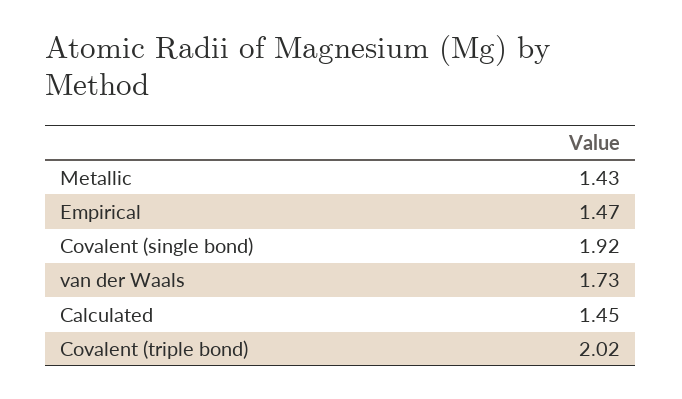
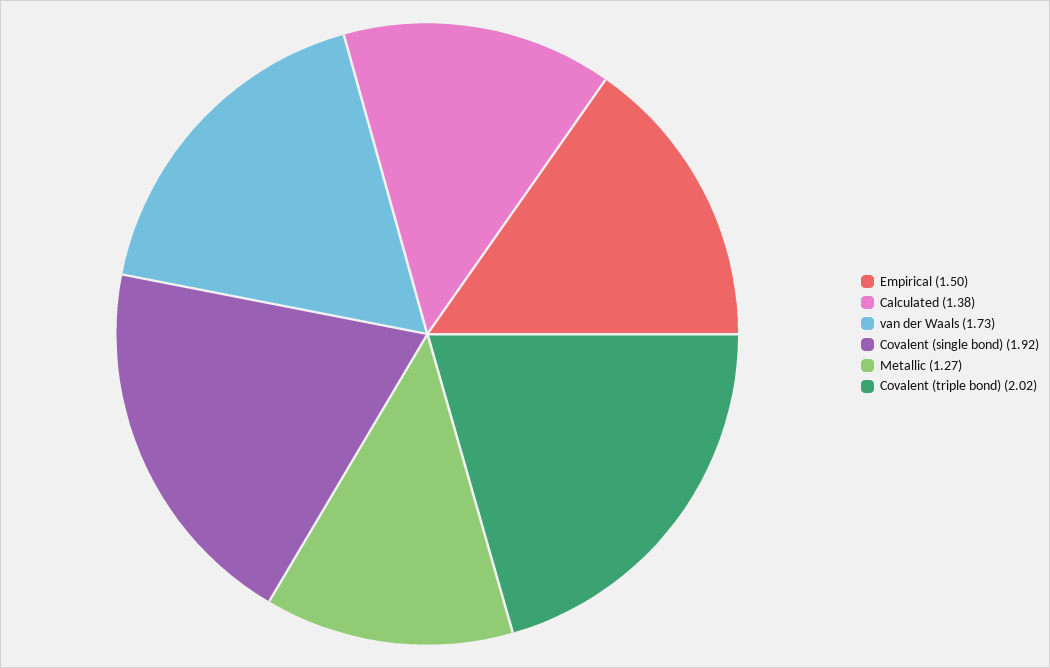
Metallic: 1.43 -> 1.27
Empirical: 1.47 -> 1.5
Calculated: 1.45 -> 1.38

